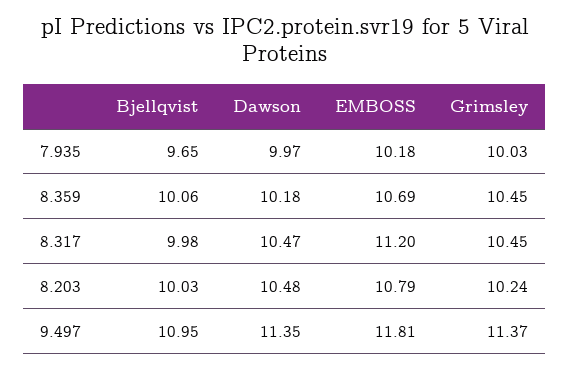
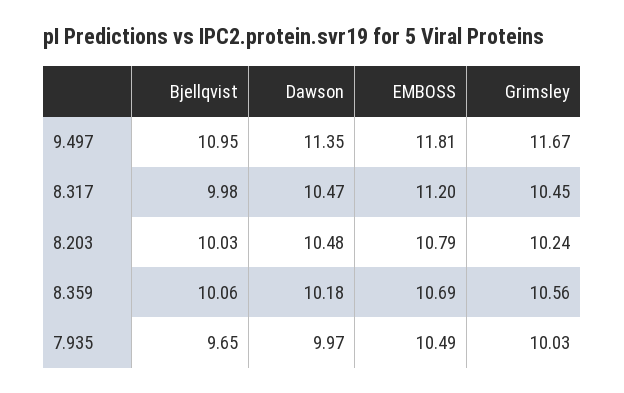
EMBOSS, 7.935: 10.18 -> 10.49
Grimsley, 8.359: 10.45 -> 10.56
Grimsley, 9.497: 11.37 -> 11.67

